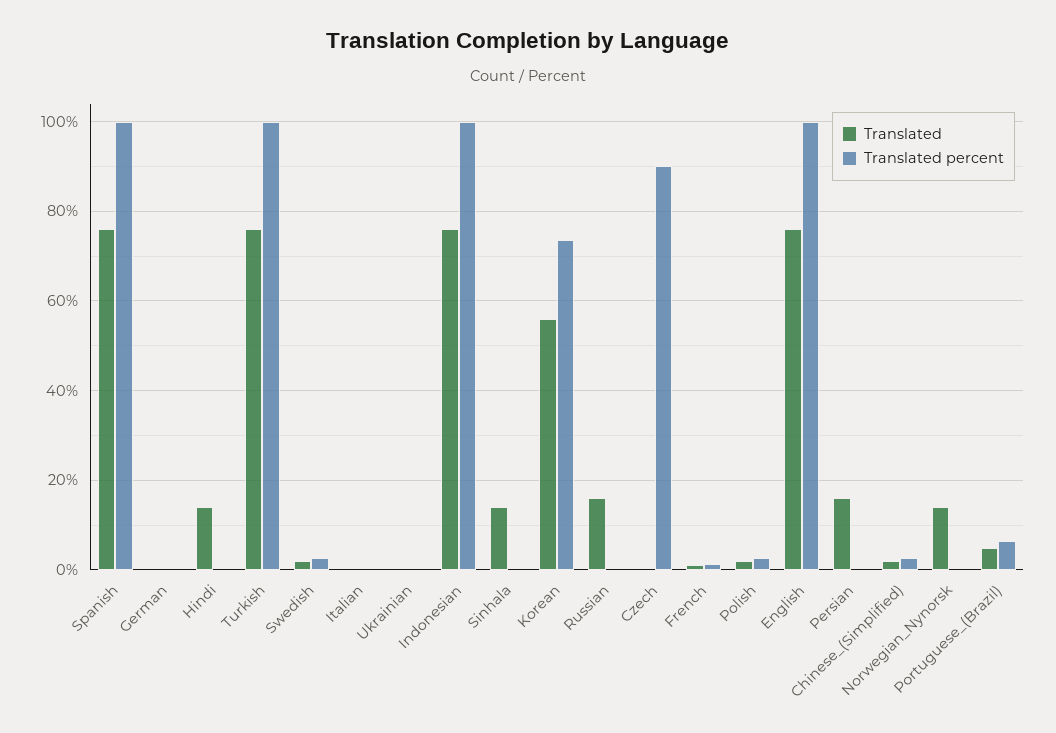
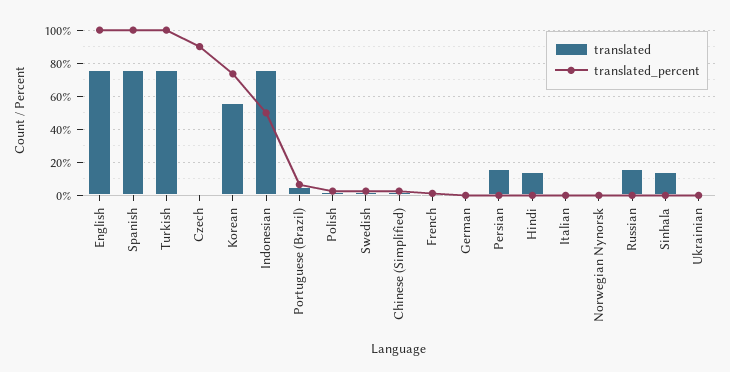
Translated percent, Indonesian: 100 -> 50
Translated, Norwegian_Nynorsk: 14 -> 0

